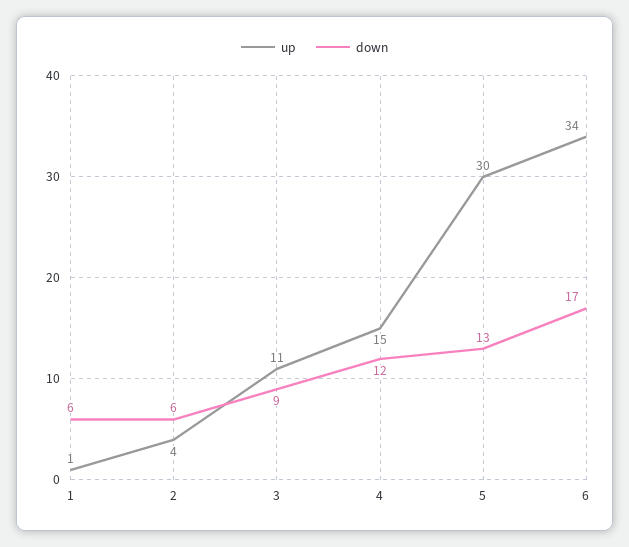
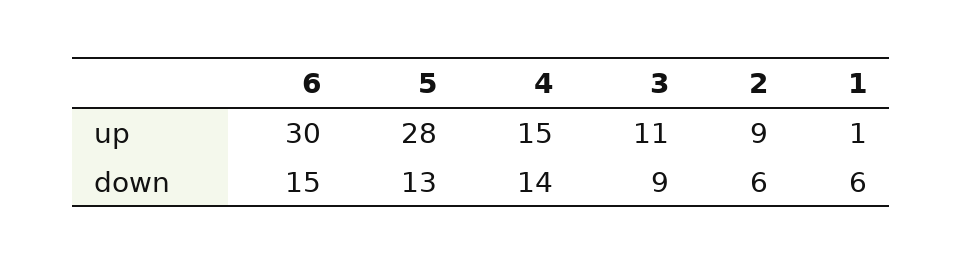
up, 2: 4 -> 9
down, 4: 12 -> 14
up, 5: 30 -> 28
up, 6: 34 -> 30
down, 6: 17 -> 15

